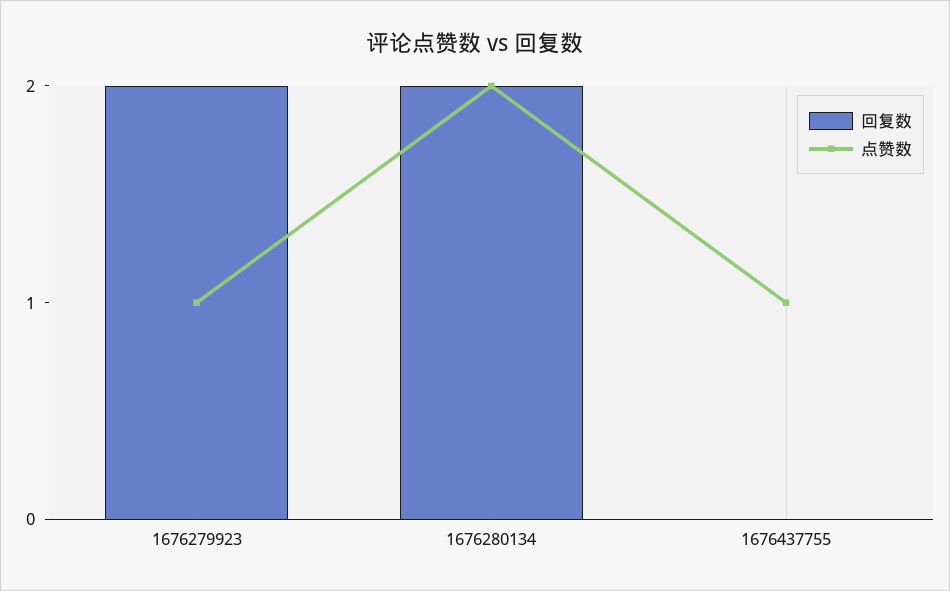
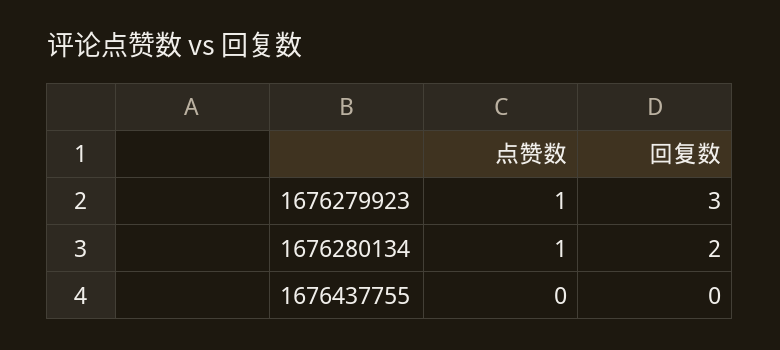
回复数, 1676279923: 2 -> 3
点赞数, 1676280134: 2 -> 1
点赞数, 1676437755: 1 -> 0

